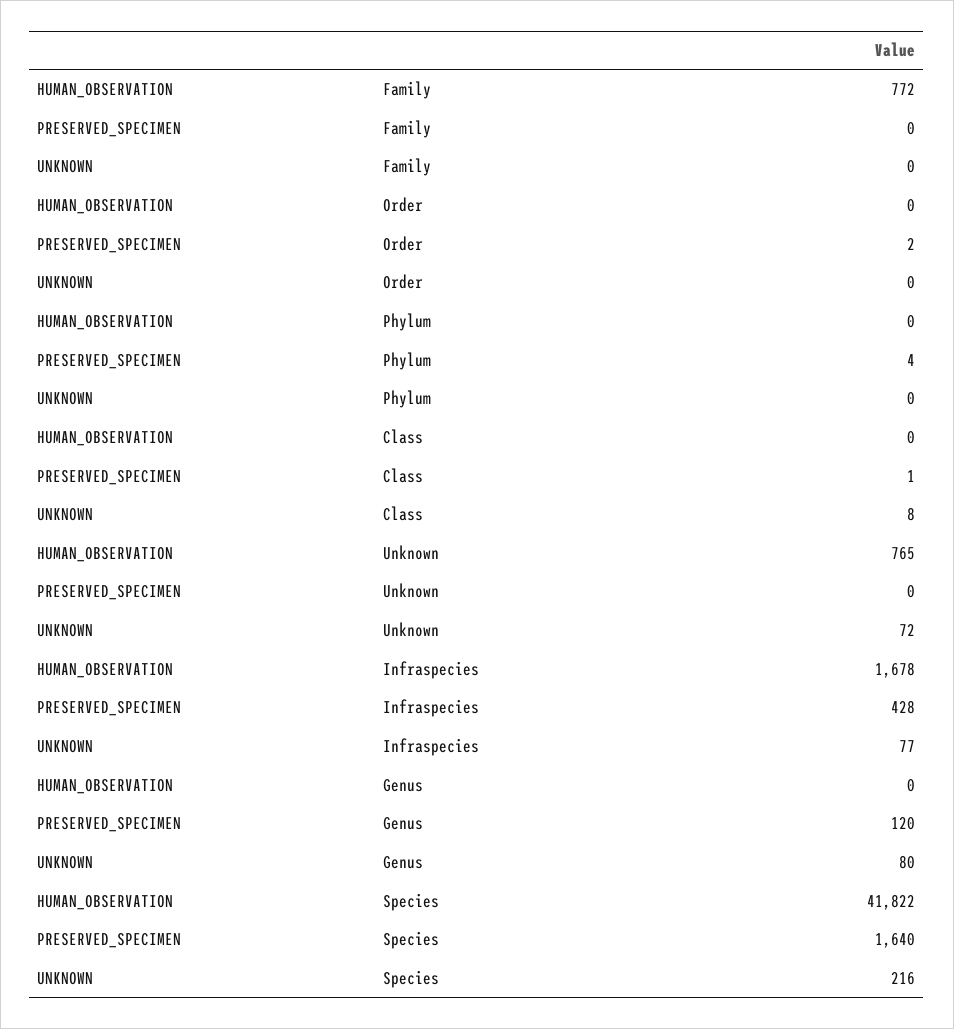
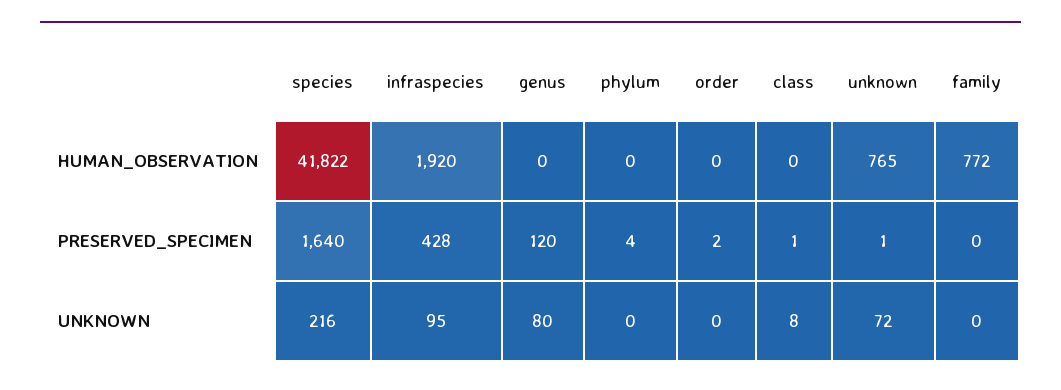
PRESERVED_SPECIMEN, Unknown: 0 -> 1
HUMAN_OBSERVATION, Infraspecies: 1678 -> 1920
UNKNOWN, Infraspecies: 77 -> 95

